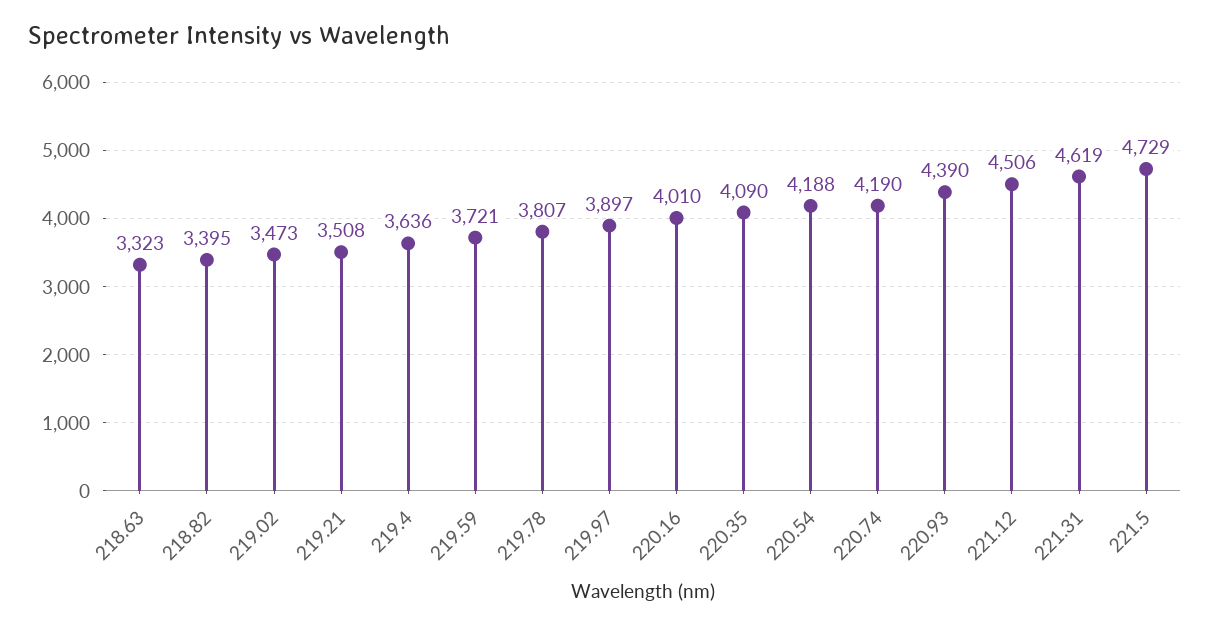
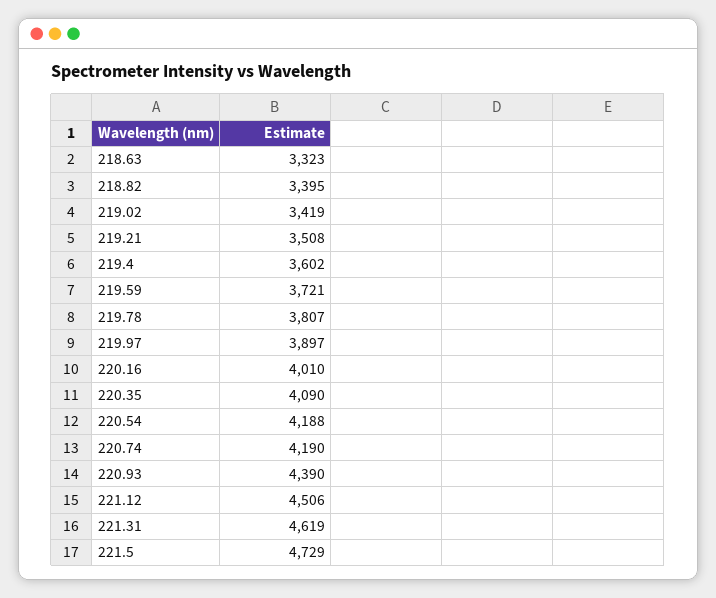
219.02: 3473 -> 3419
219.4: 3636 -> 3602

